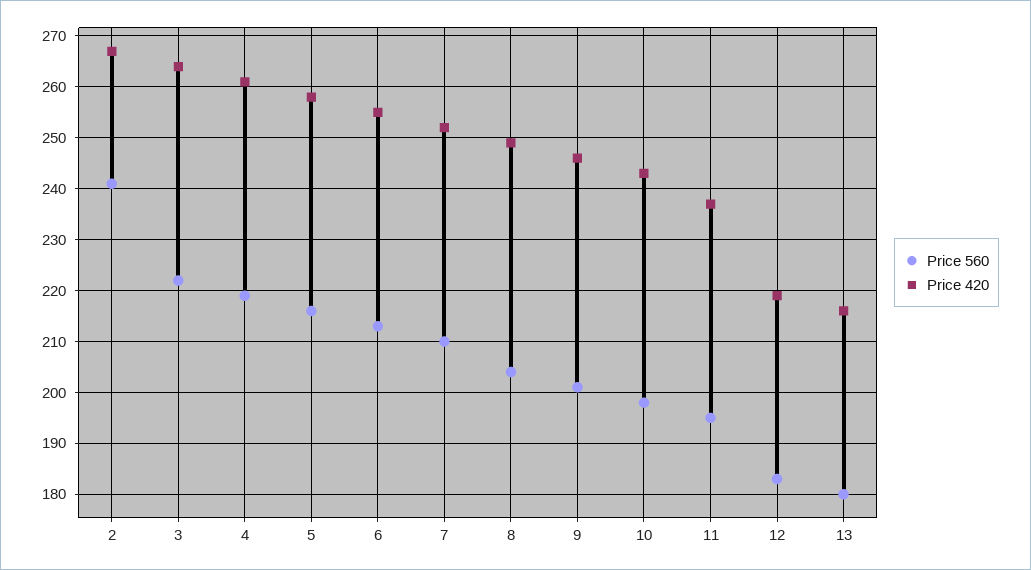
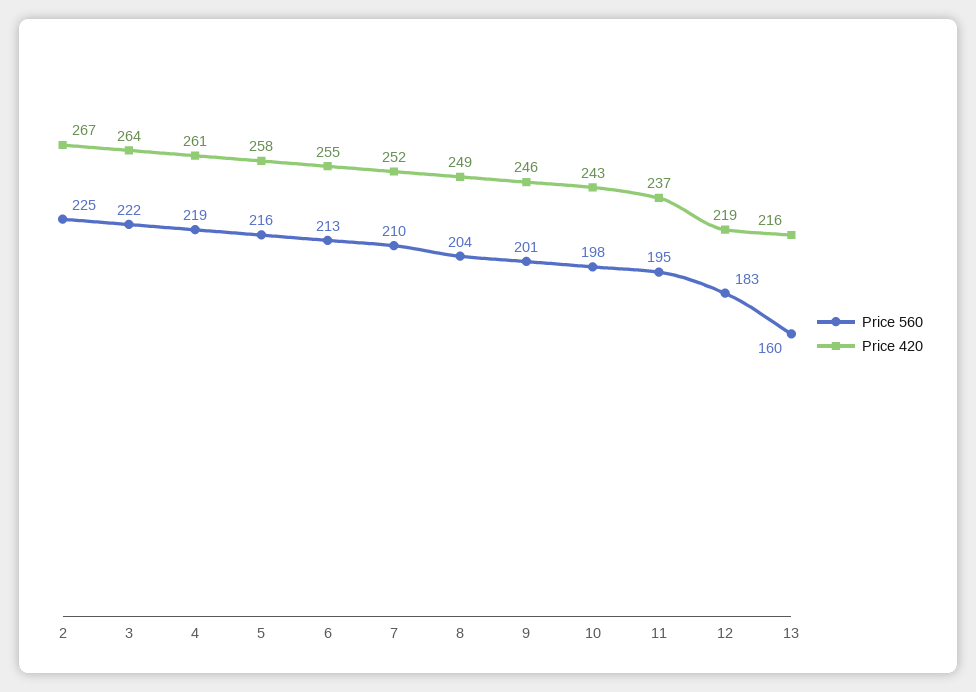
Price 560, 2: 240 -> 225
Price 560, 13: 180 -> 160

